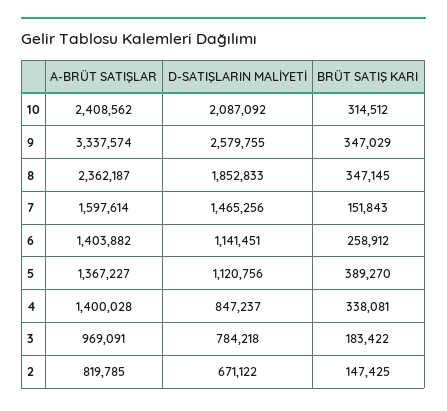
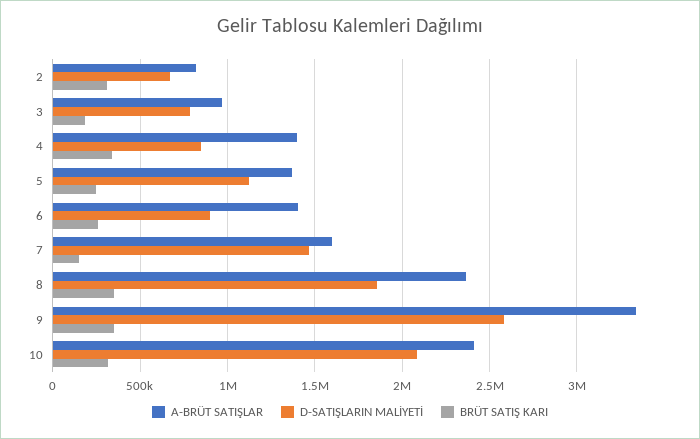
D-SATIŞLARIN MALİYETİ, 6: 1141451 -> 900000
BRÜT SATIŞ KARI, 5: 389270 -> 250000
BRÜT SATIŞ KARI, 2: 147425 -> 300000

